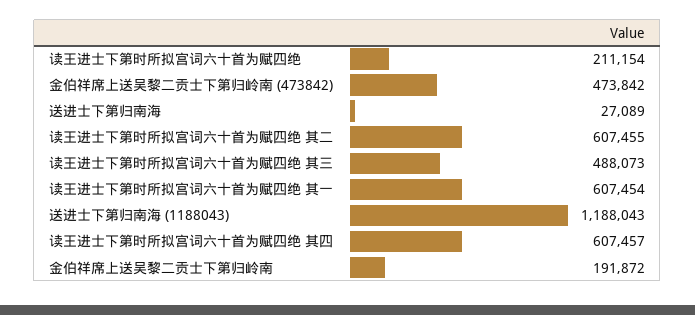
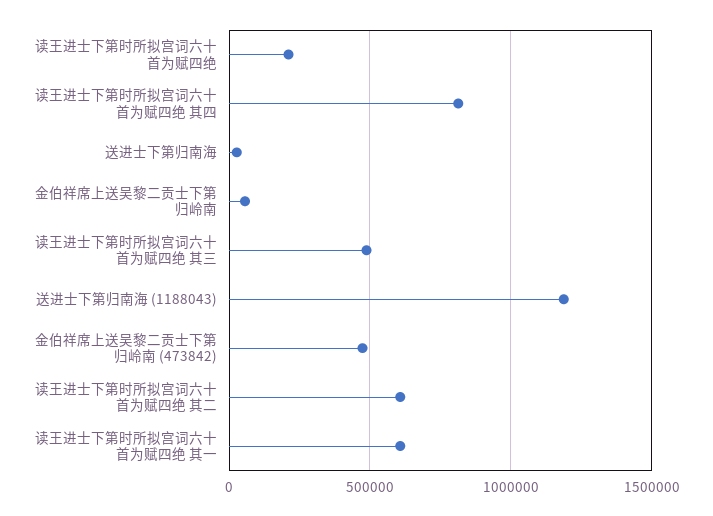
读王进士下第时所拟宫词六十首为赋四绝 其四: 607457 -> 800000
金伯祥席上送吴黎二贡士下第归岭南: 191872 -> 50000

